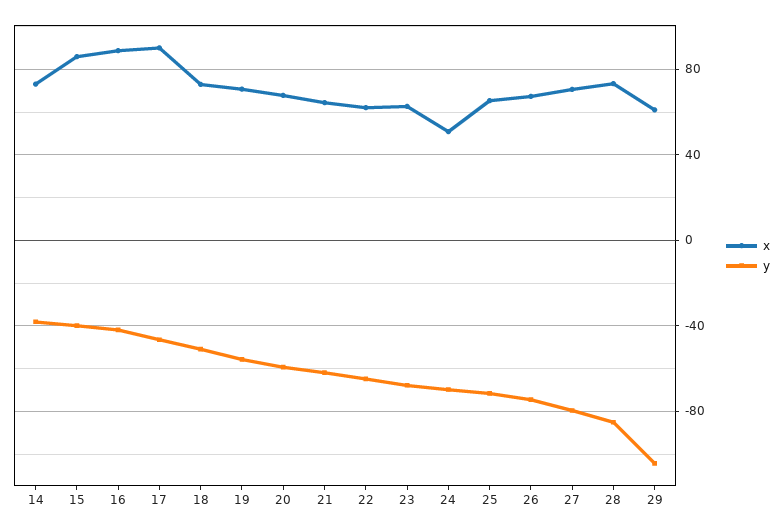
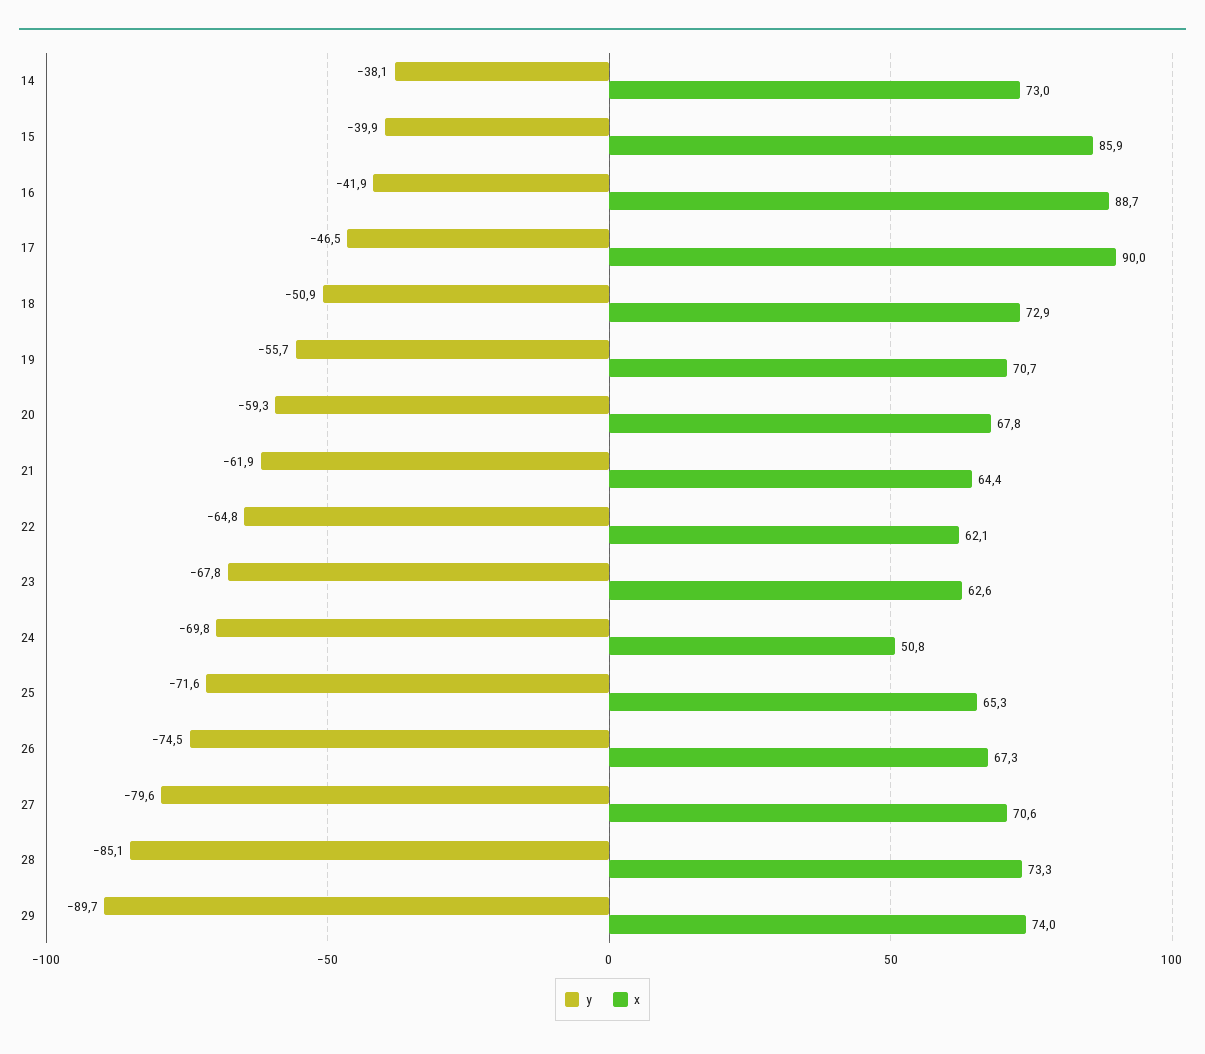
x, 29: 60 -> 74
y, 29: -105 -> -89.7

